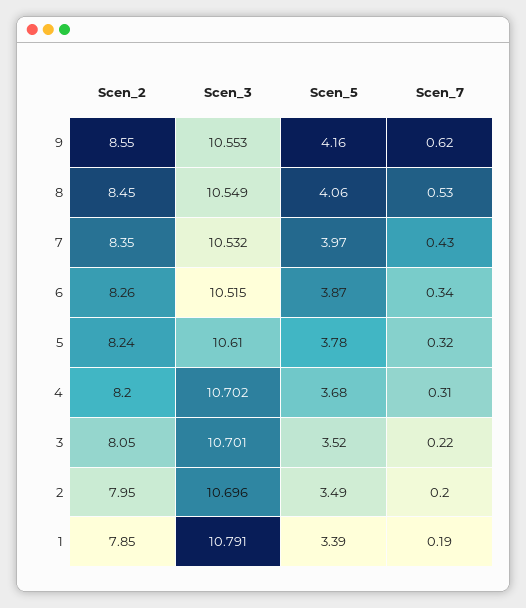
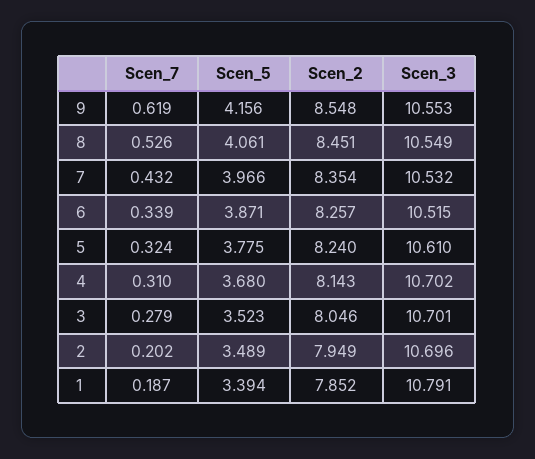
Scen_2, 4: 8.2 -> 8.143
Scen_7, 3: 0.22 -> 0.279

